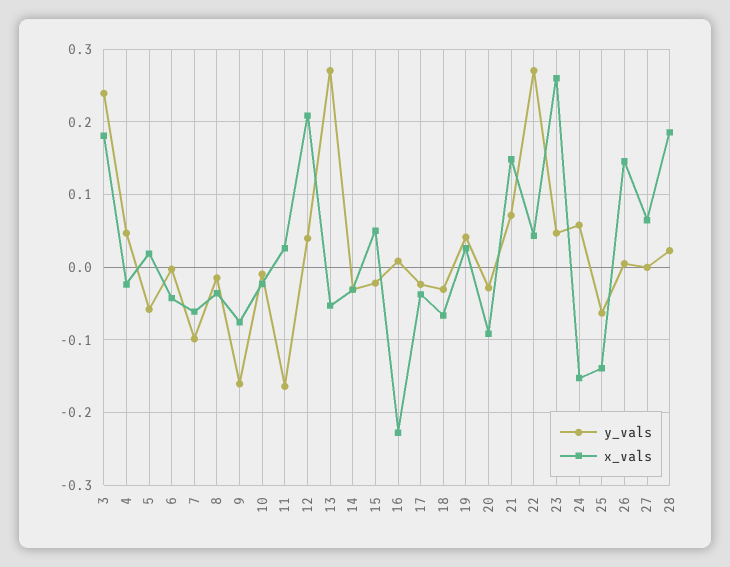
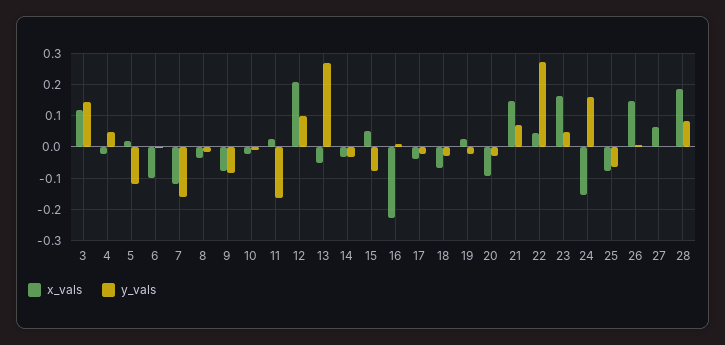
y_vals, 3: 0.24 -> 0.14
x_vals, 3: 0.18 -> 0.12
y_vals, 5: -0.06 -> -0.12
x_vals, 6: -0.04 -> -0.1
y_vals, 7: -0.1 -> -0.16
x_vals, 7: -0.06 -> -0.12
y_vals, 9: -0.16 -> -0.08
y_vals, 12: 0.04 -> 0.1
y_vals, 15: -0.02 -> -0.08
y_vals, 19: 0.04 -> -0.02
x_vals, 23: 0.26 -> 0.16
y_vals, 24: 0.06 -> 0.16
x_vals, 25: -0.14 -> -0.08
y_vals, 28: 0.02 -> 0.08

